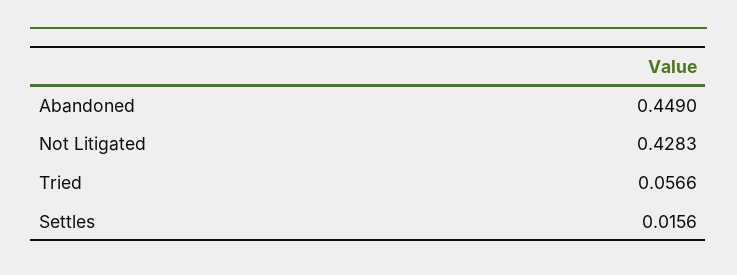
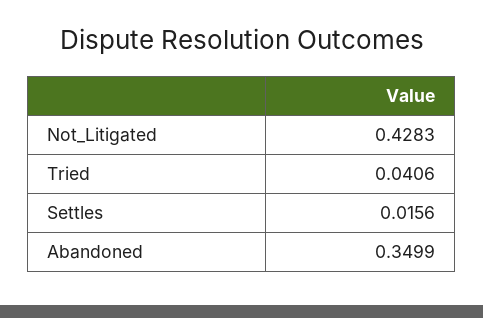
Abandoned: 0.449 -> 0.3499
Tried: 0.0566 -> 0.0406

